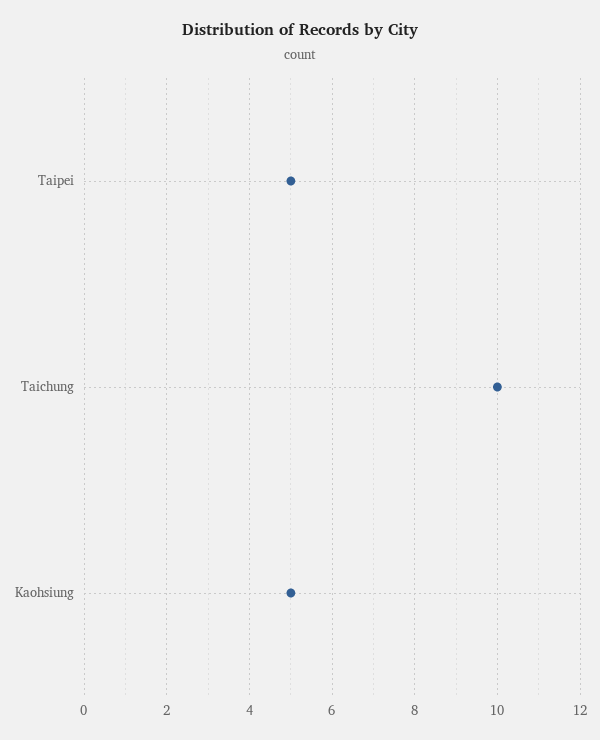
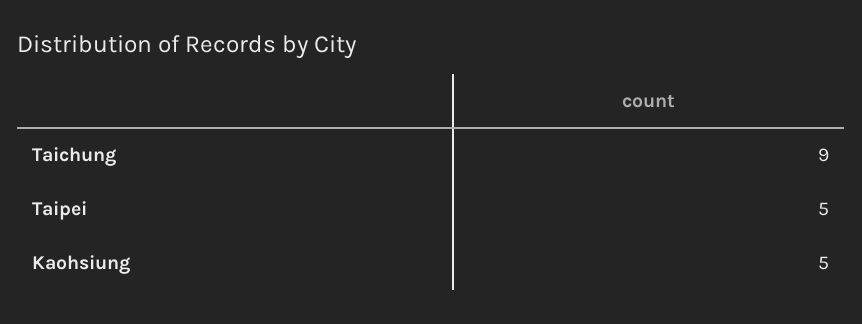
Taichung: 10 -> 9

